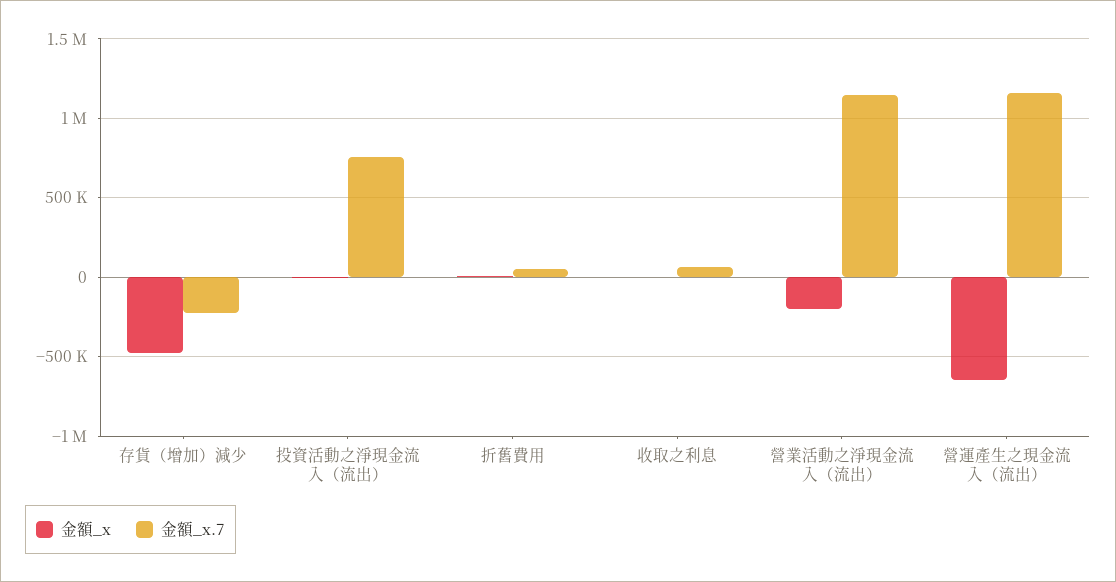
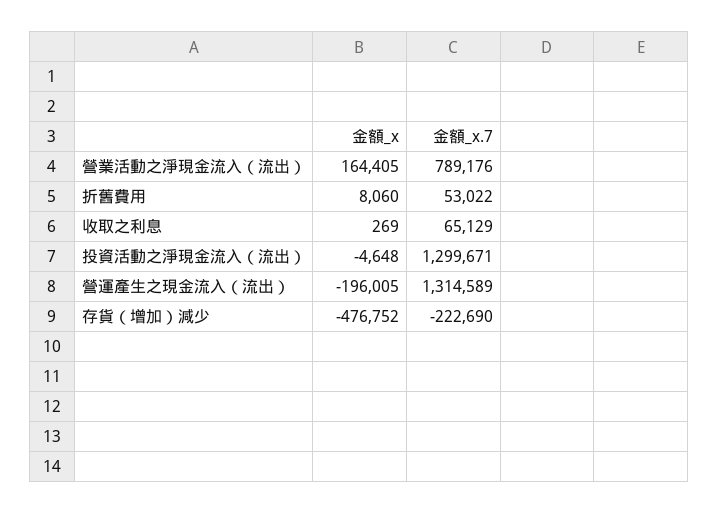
金額_x.7, 投資活動之淨現金流入（流出）: 750000 -> 1299671
金額_x, 營業活動之淨現金流入（流出）: -200000 -> 164405
金額_x.7, 營業活動之淨現金流入（流出）: 1150000 -> 789176
金額_x, 營運產生之現金流入（流出）: -650000 -> -196005
金額_x.7, 營運產生之現金流入（流出）: 1150000 -> 1314589

